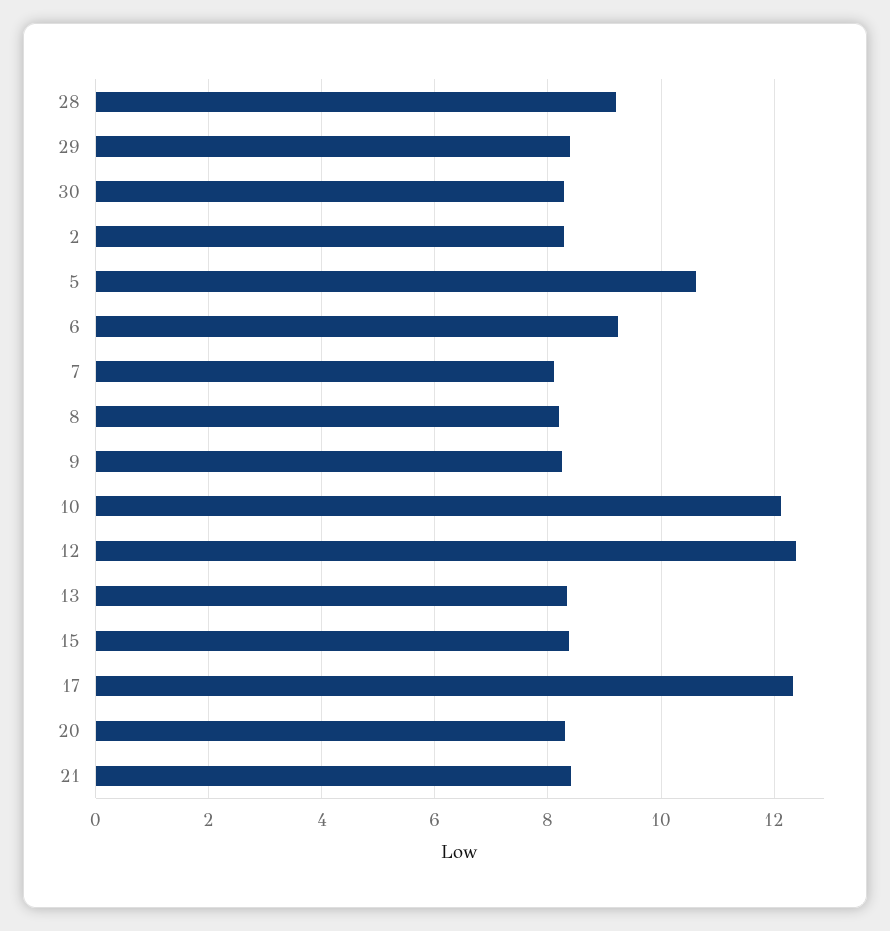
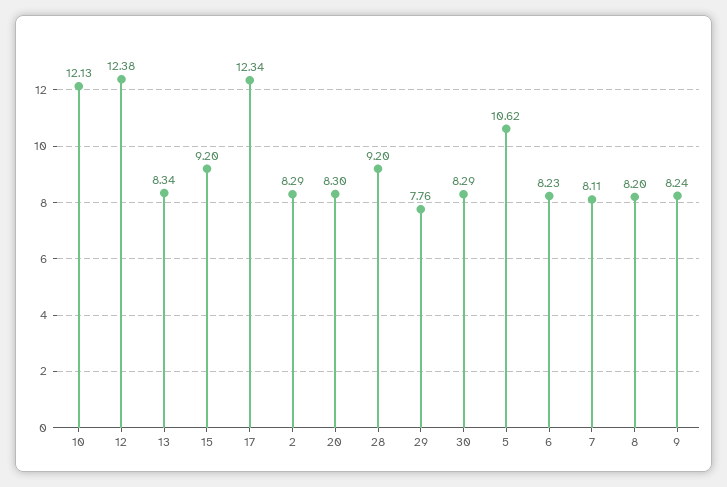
29: 8.4 -> 7.76
6: 9.2 -> 8.23
15: 8.4 -> 9.2
21: 8.4 -> none

